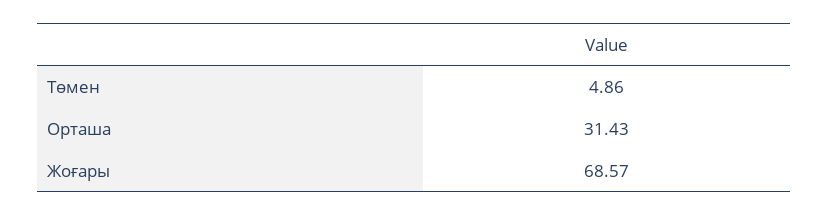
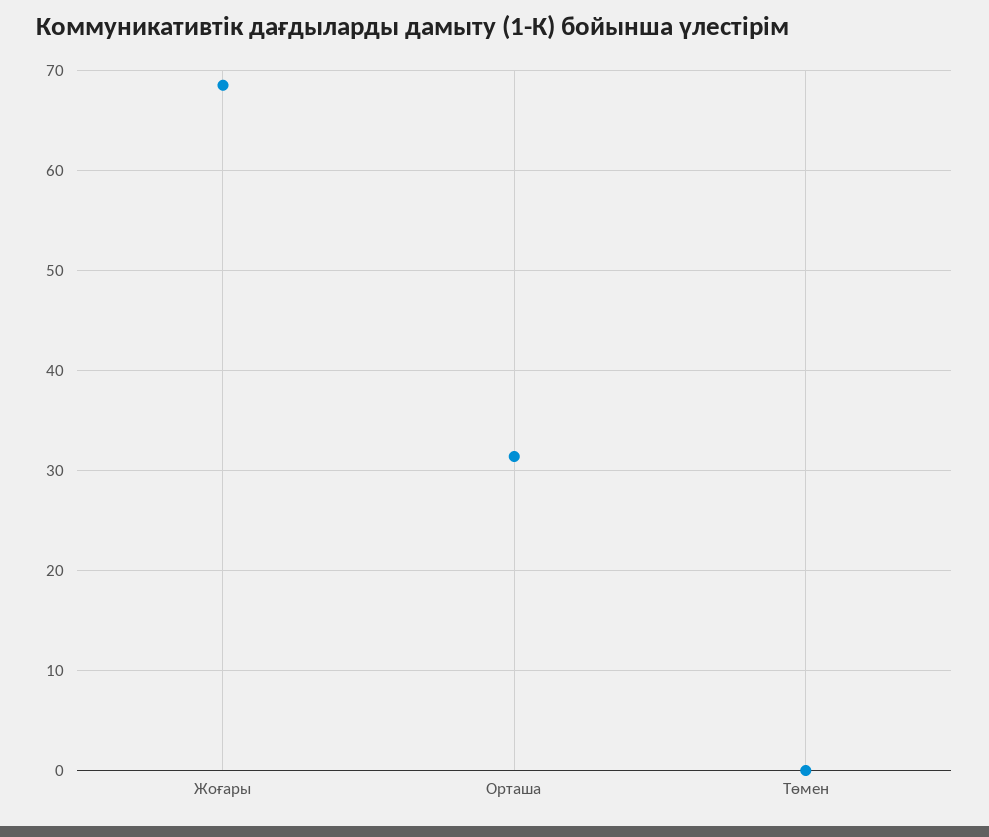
Төмен: 4.86 -> 0

